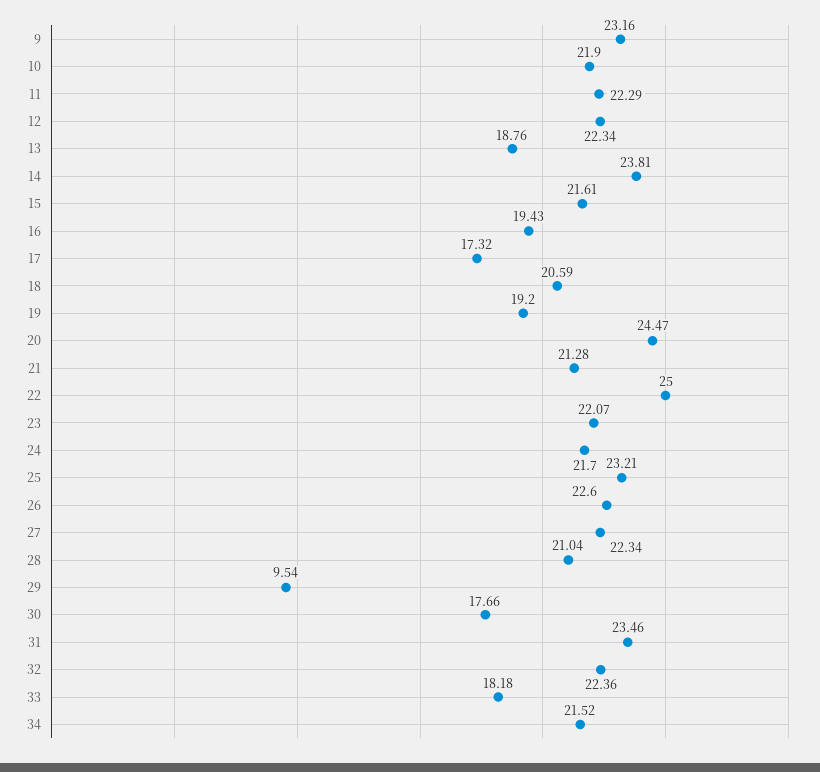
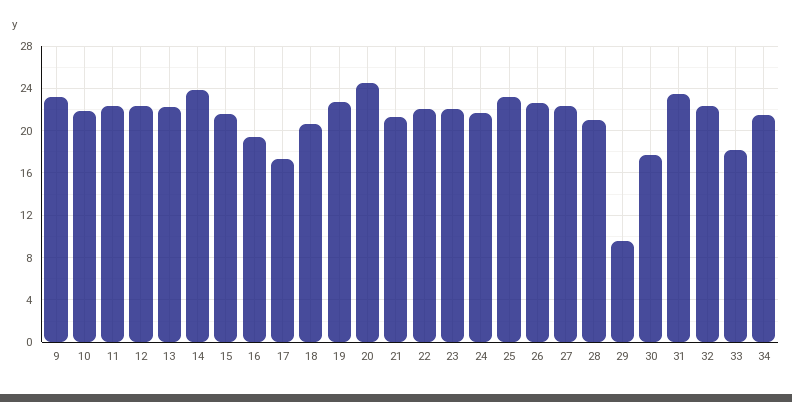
13: 18.76 -> 22
19: 19.2 -> 23
22: 25 -> 22

